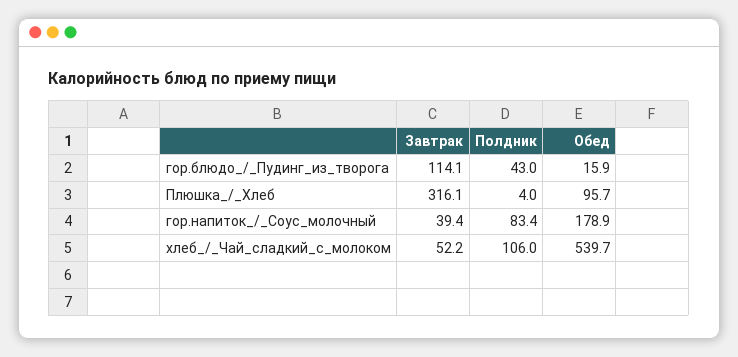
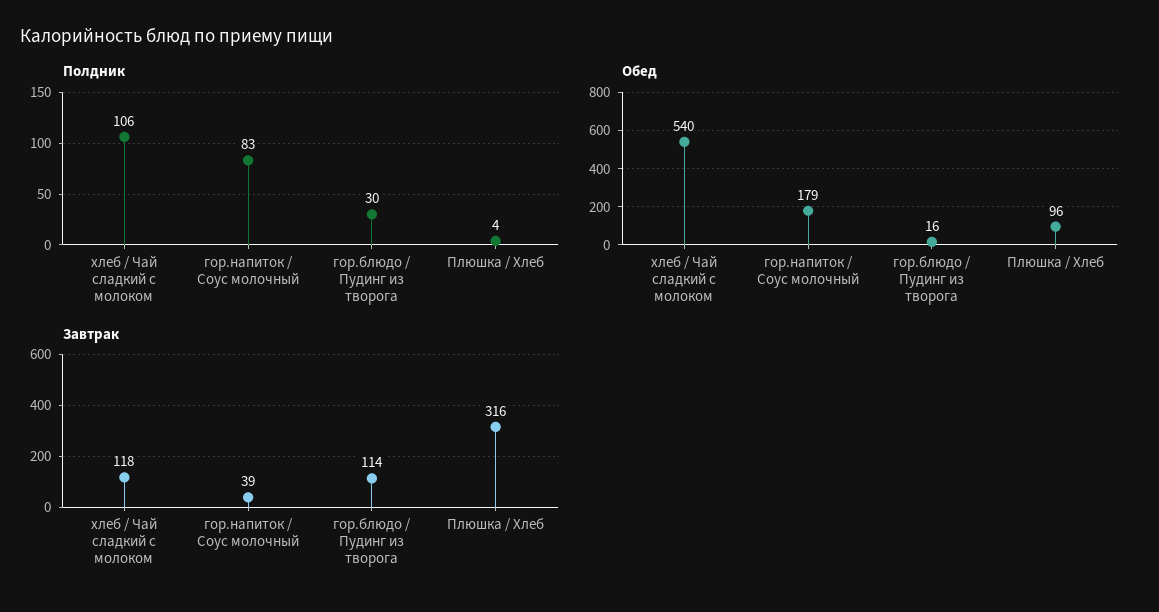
Полдник, гор.блюдо_/_Пудинг_из_творога: 43 -> 30
Завтрак, хлеб_/_Чай_сладкий_с_молоком: 52.2 -> 118

